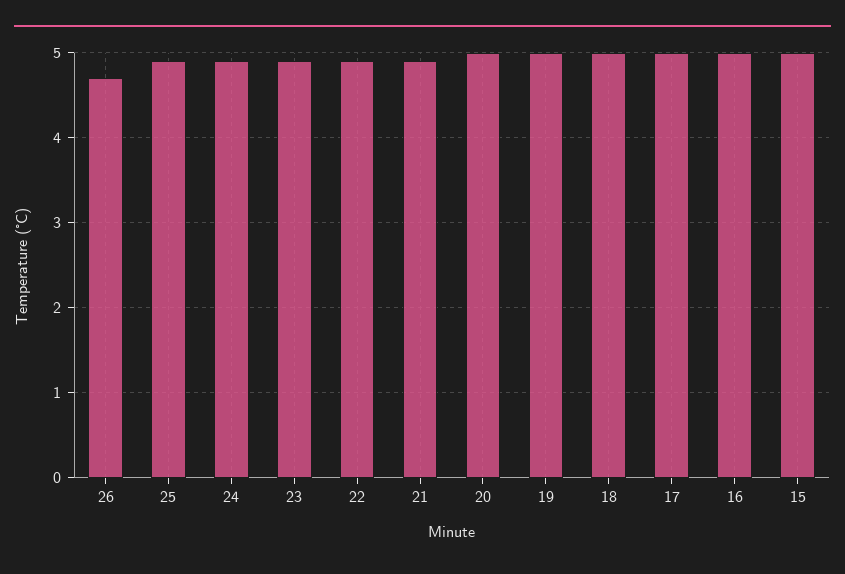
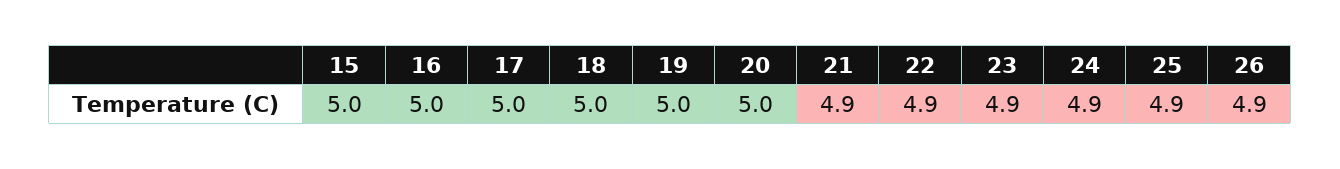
26: 4.7 -> 4.9

